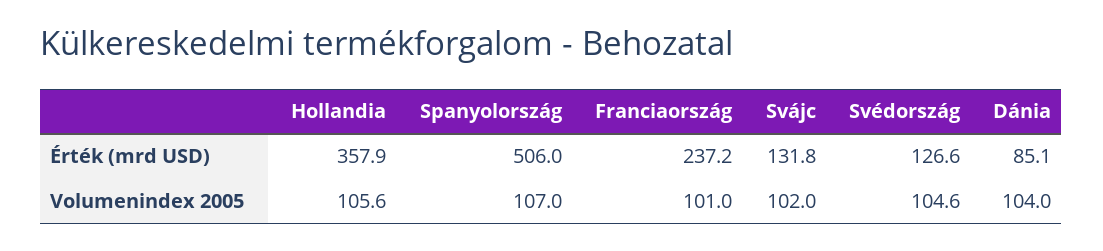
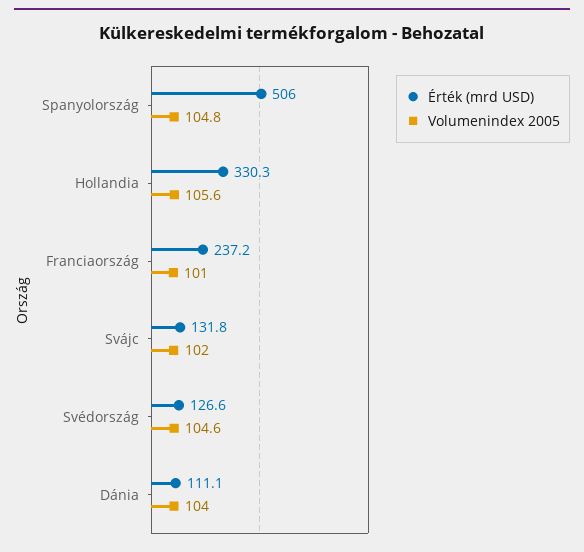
Érték (mrd USD), Hollandia: 357.9 -> 330.3
Érték (mrd USD), Dánia: 85.1 -> 111.1
Volumenindex 2005, Spanyolország: 107 -> 104.8

